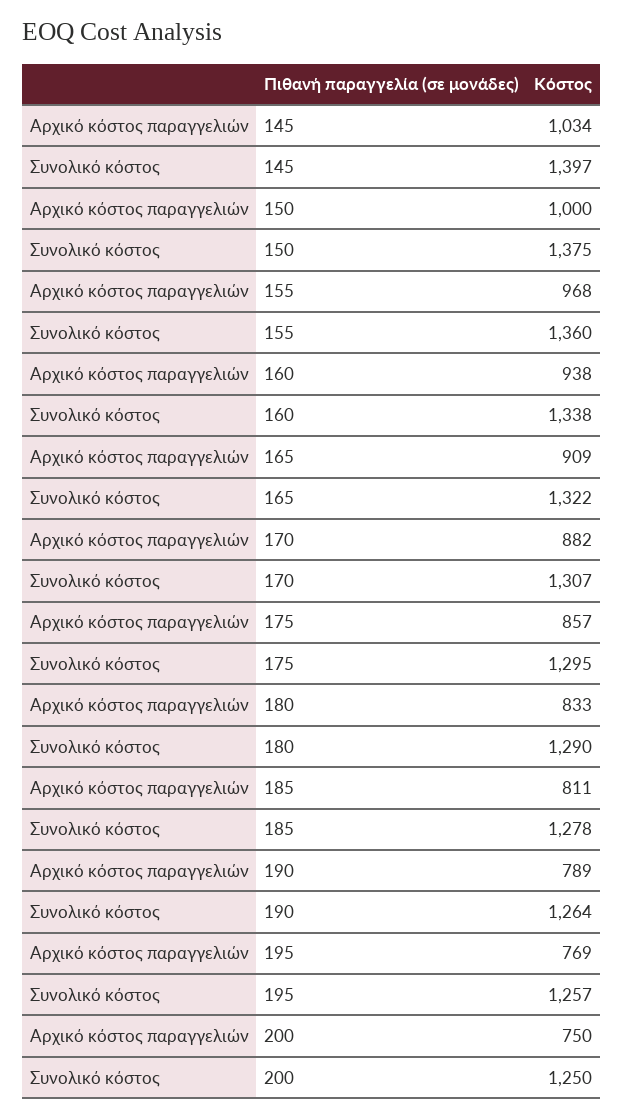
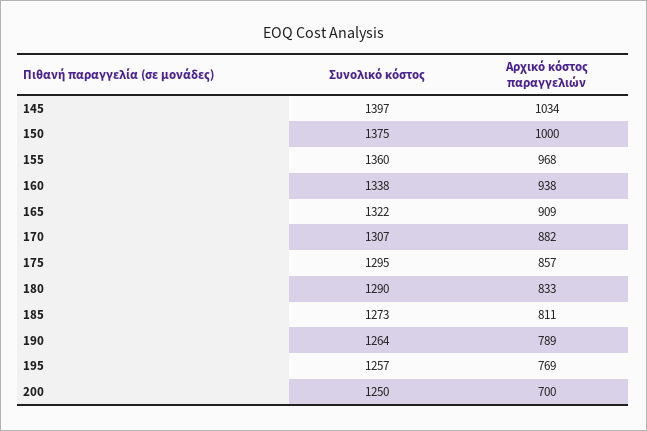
Συνολικό κόστος, 185: 1278 -> 1273
Αρχικό κόστος παραγγελιών, 200: 750 -> 700

